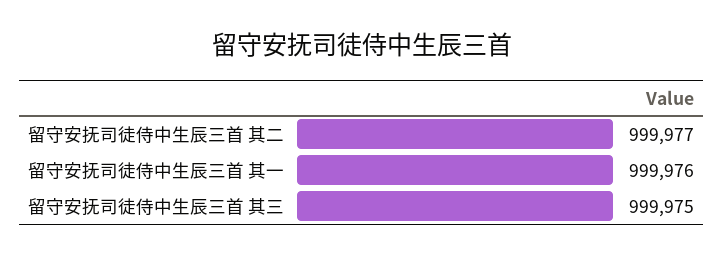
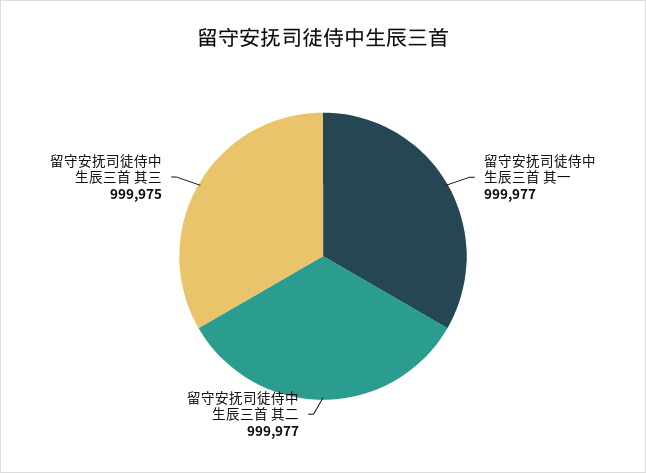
留守安抚司徒侍中生辰三首 其一: 999976 -> 999977

